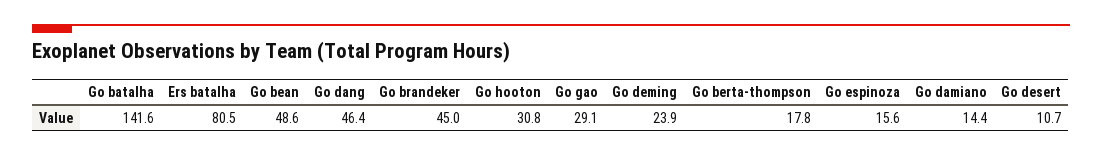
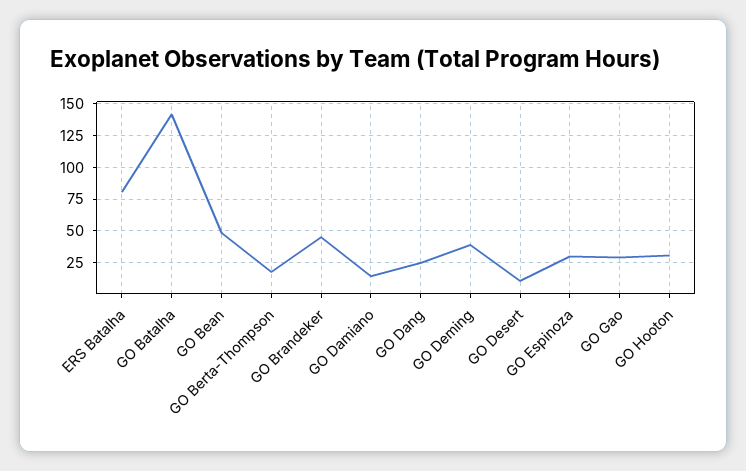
Go dang: 46.4 -> 25
Go deming: 23.9 -> 40
Go espinoza: 15.6 -> 30

